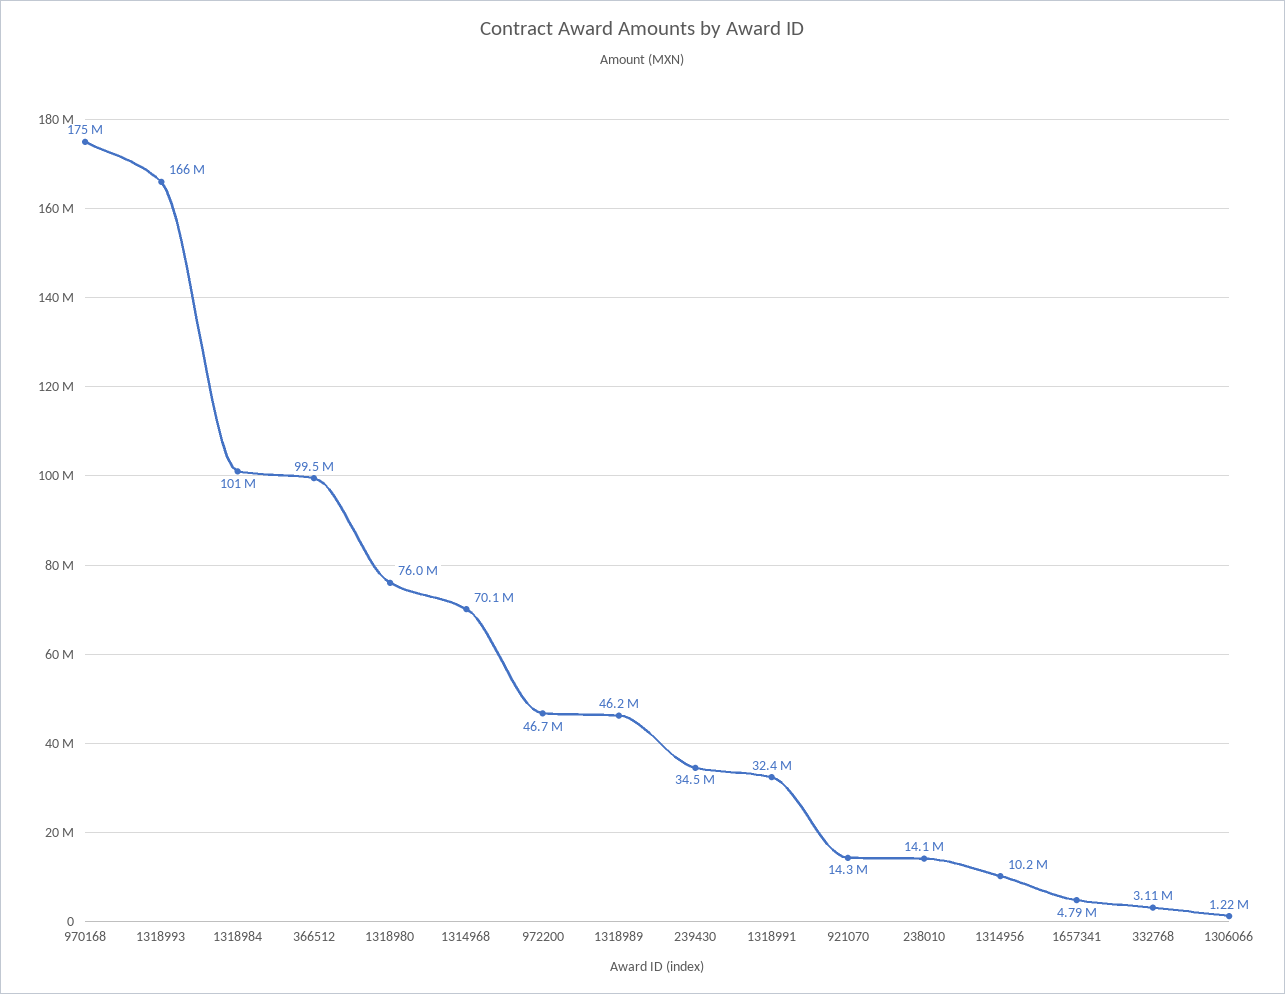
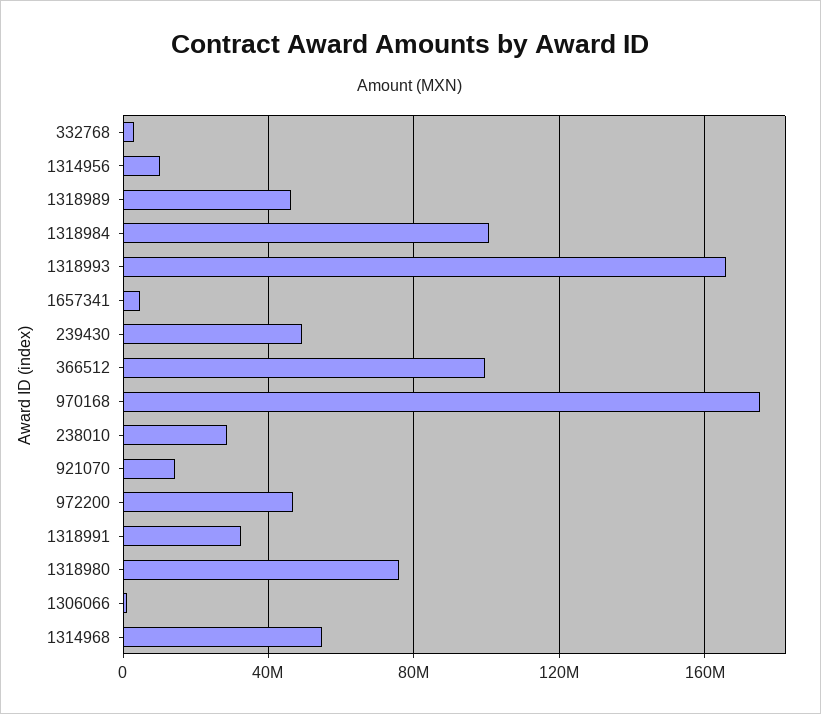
1314968: 70100000 -> 55000000
239430: 34500000 -> 50000000
238010: 14100000 -> 30000000

